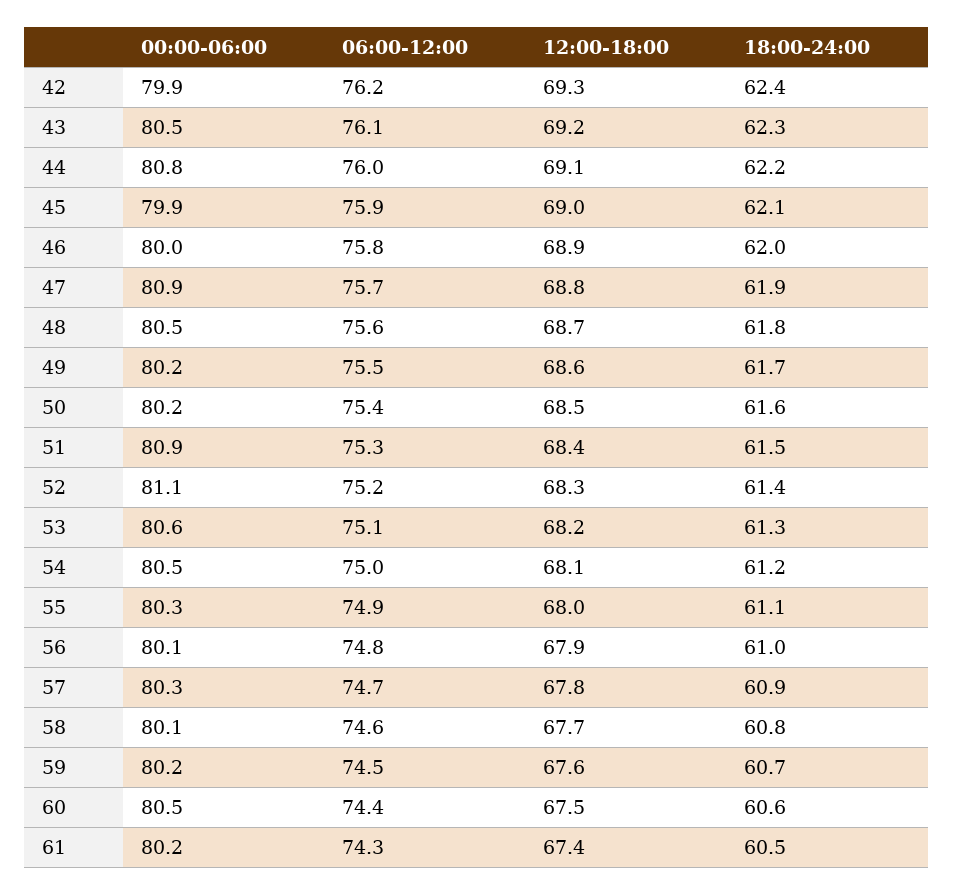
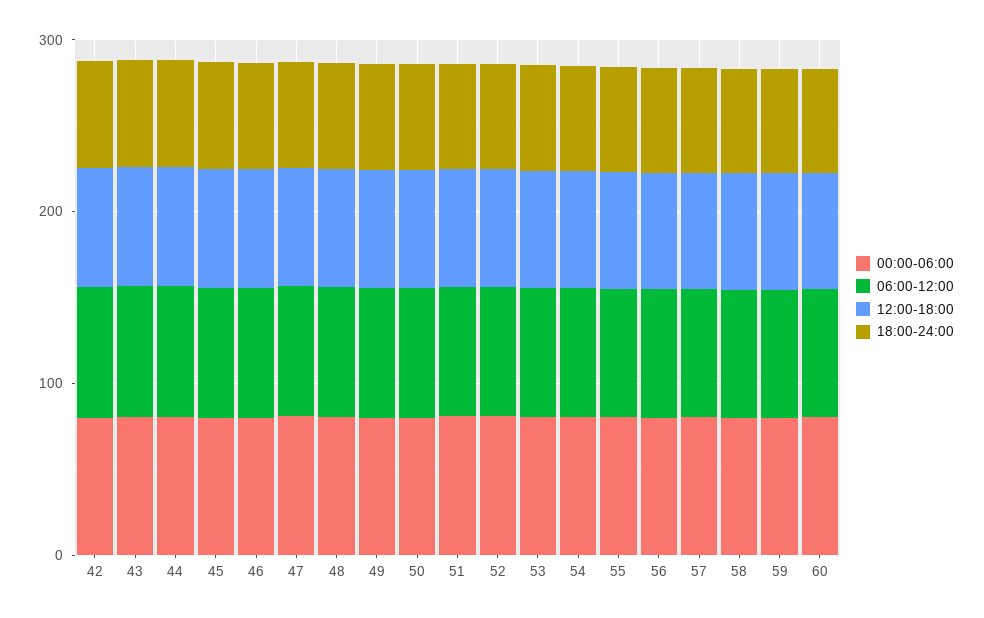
00:00-06:00, 61: 80.2 -> none
06:00-12:00, 61: 74.3 -> none
12:00-18:00, 61: 67.4 -> none
18:00-24:00, 61: 60.5 -> none

